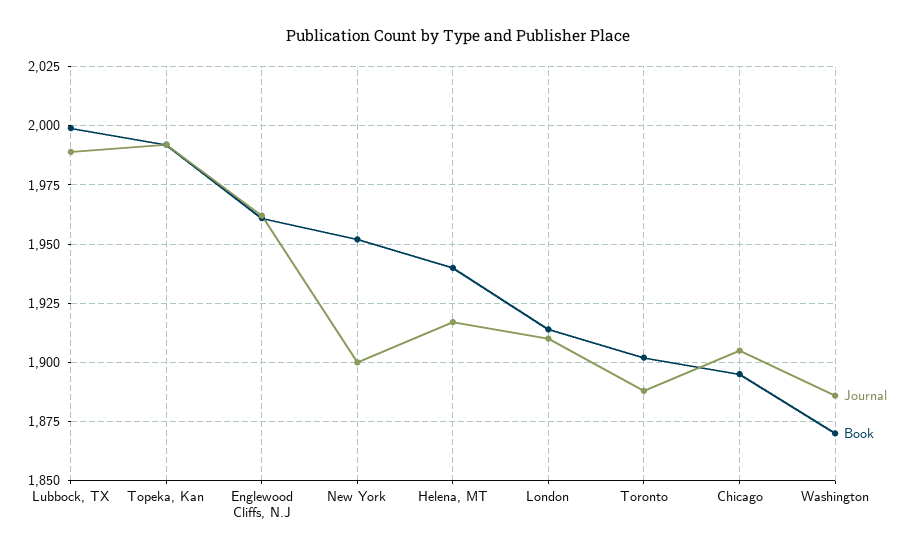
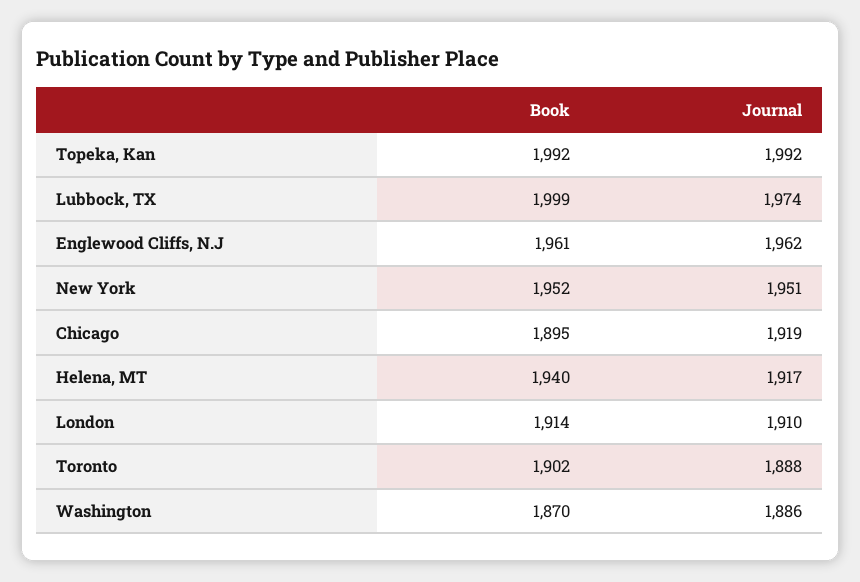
Journal, Lubbock, TX: 1990 -> 1974
Journal, New York: 1900 -> 1951
Journal, Chicago: 1905 -> 1919

